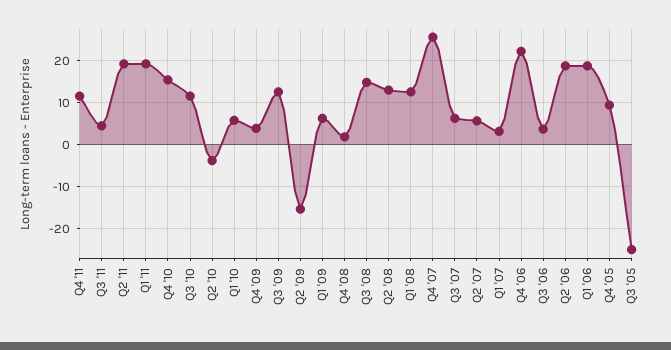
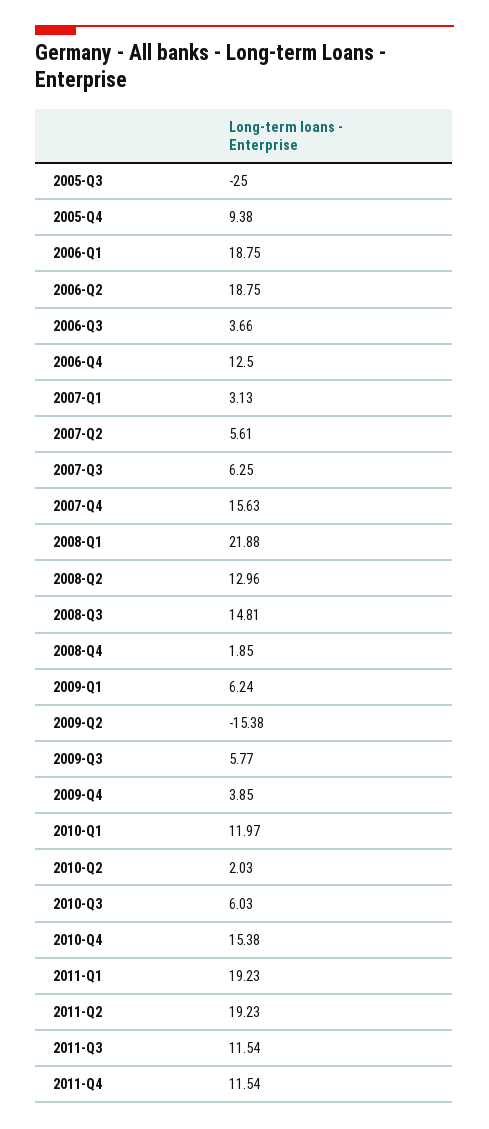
Q3 '11: 4 -> 11.54
Q3 '10: 12 -> 6.03
Q2 '10: -4 -> 2.03
Q1 '10: 6 -> 11.97
Q3 '09: 12 -> 5.77
Q1 '08: 12 -> 21.88
Q4 '07: 26 -> 15.63
Q4 '06: 22 -> 12.5

